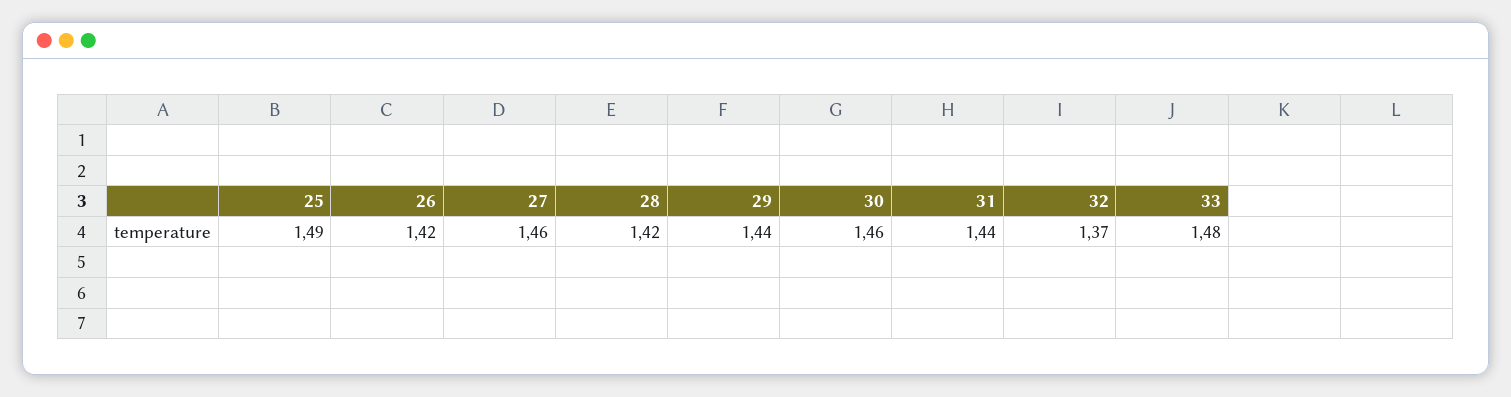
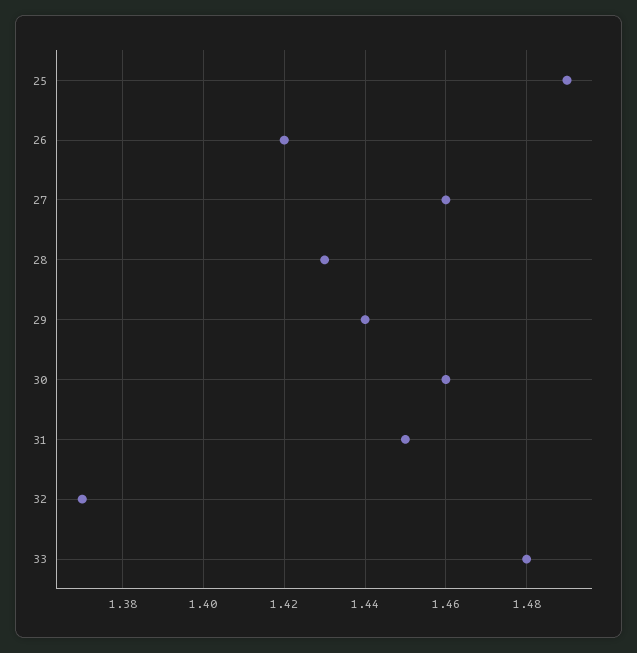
28: 1.42 -> 1.43
31: 1.44 -> 1.45

